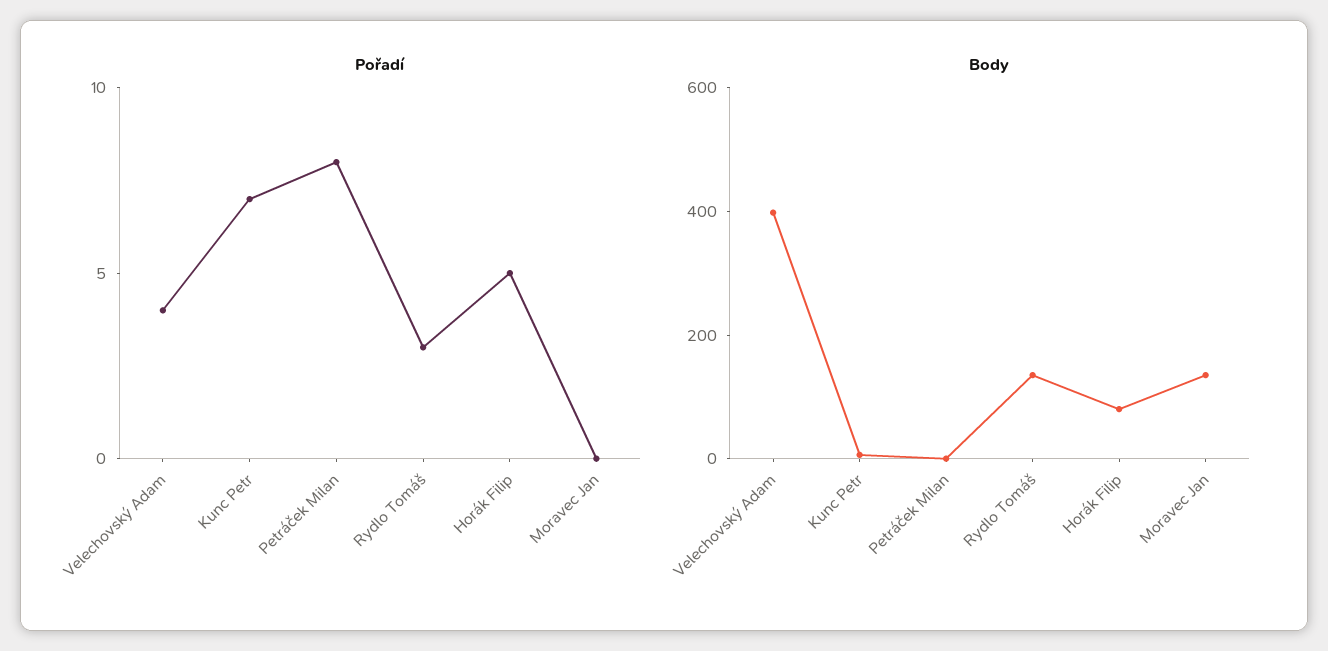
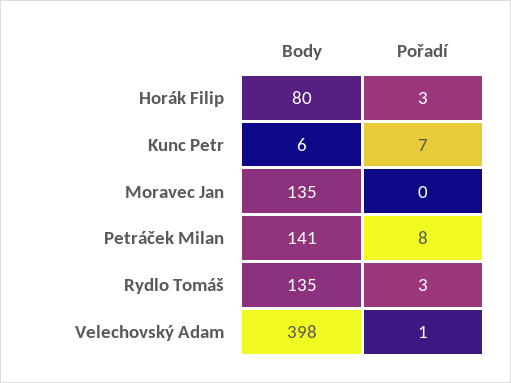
Pořadí, Velechovský Adam: 4 -> 1
Pořadí, Horák Filip: 5 -> 3
Body, Petráček Milan: 0 -> 141

